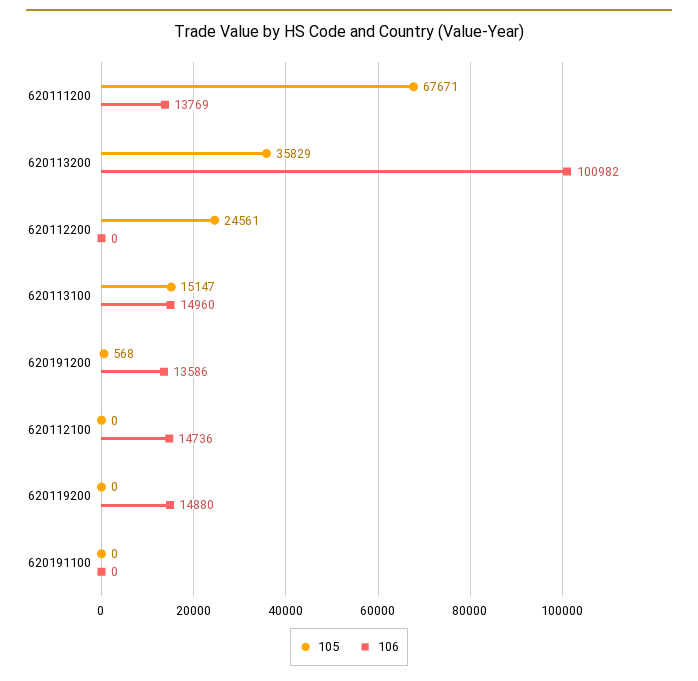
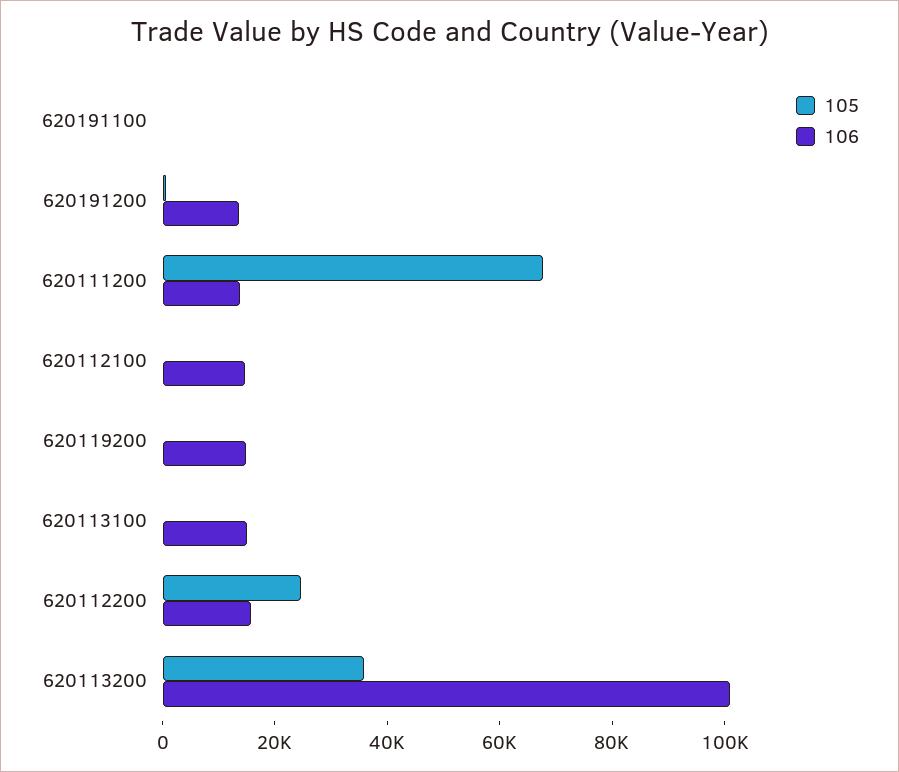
106, 620112200: 0 -> 15000
105, 620113100: 15147 -> 0

